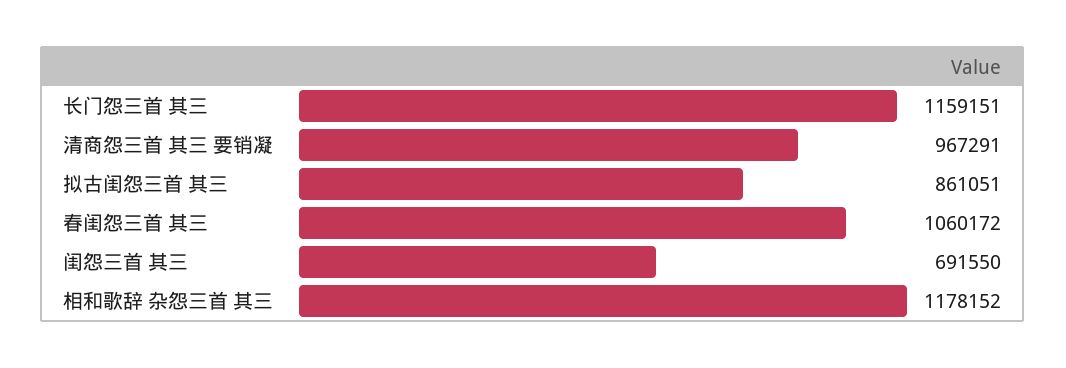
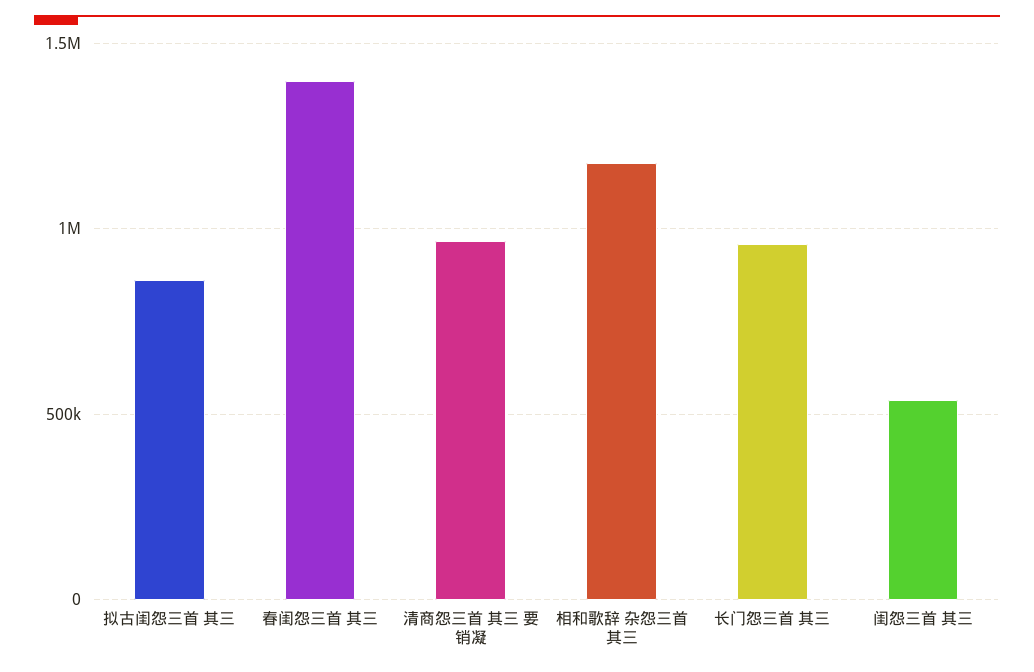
长门怨三首 其三: 1159151 -> 950000
春闺怨三首 其三: 1060172 -> 1400000
闺怨三首 其三: 691550 -> 550000

